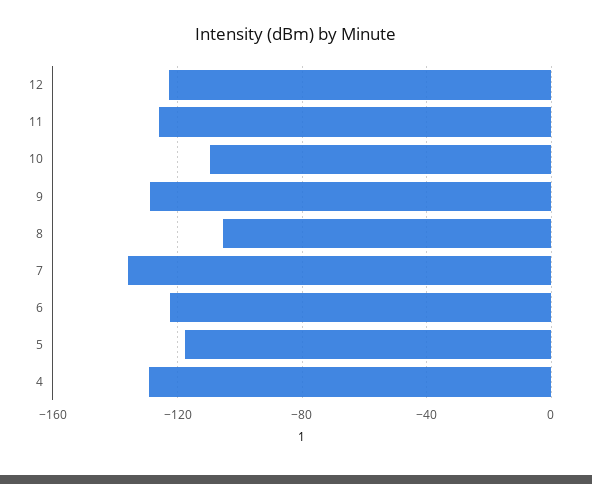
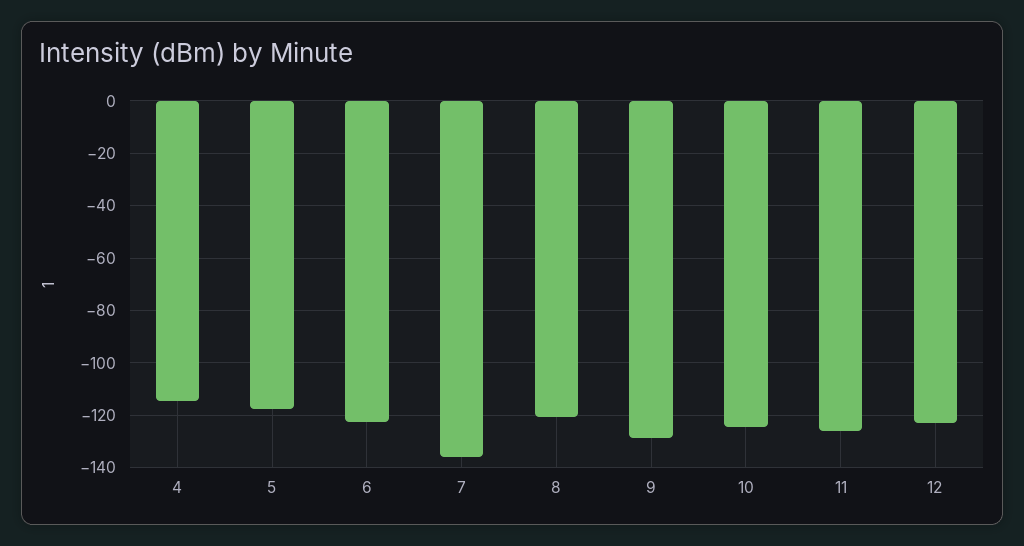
10: -110 -> -125
8: -105 -> -120
4: -130 -> -115

